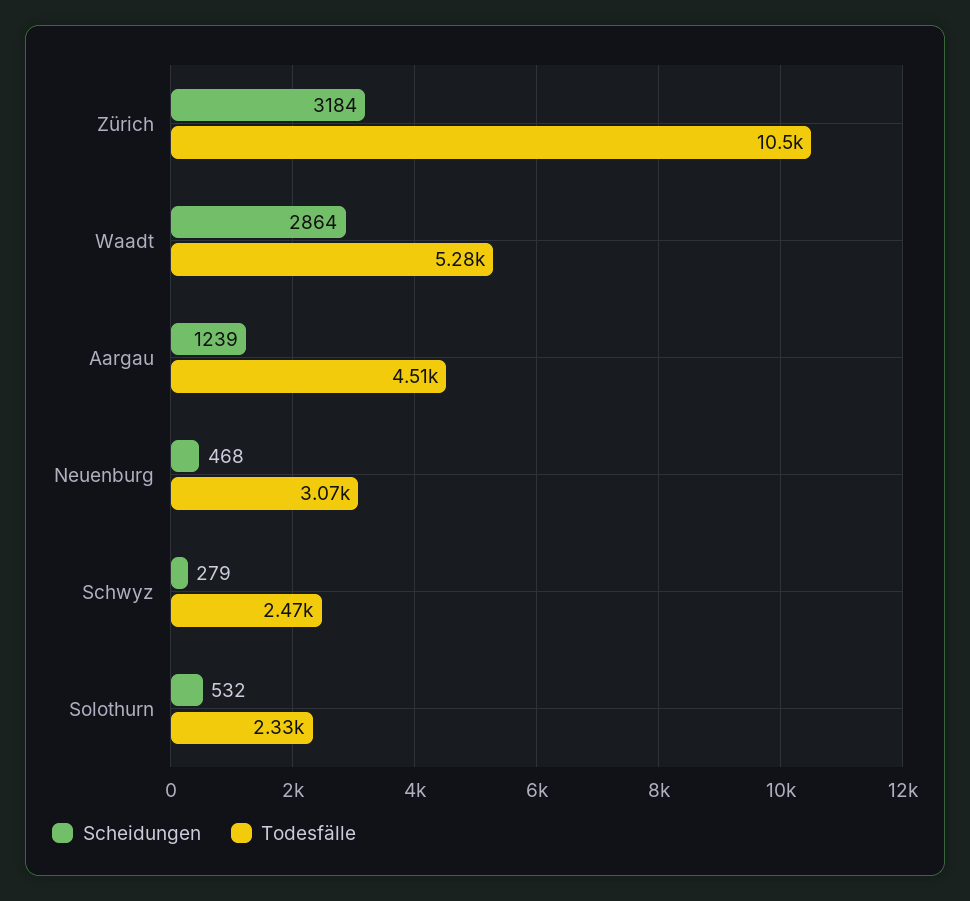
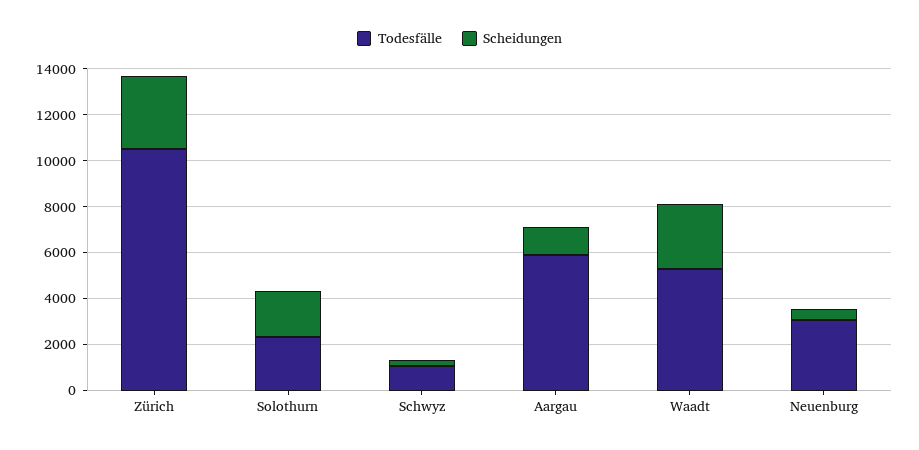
Todesfälle, Aargau: 4510 -> 6000
Todesfälle, Schwyz: 2470 -> 1000
Scheidungen, Solothurn: 532 -> 2000

